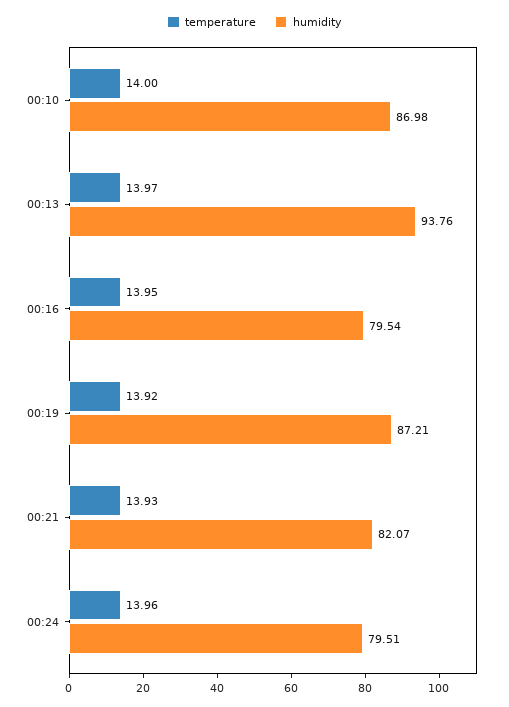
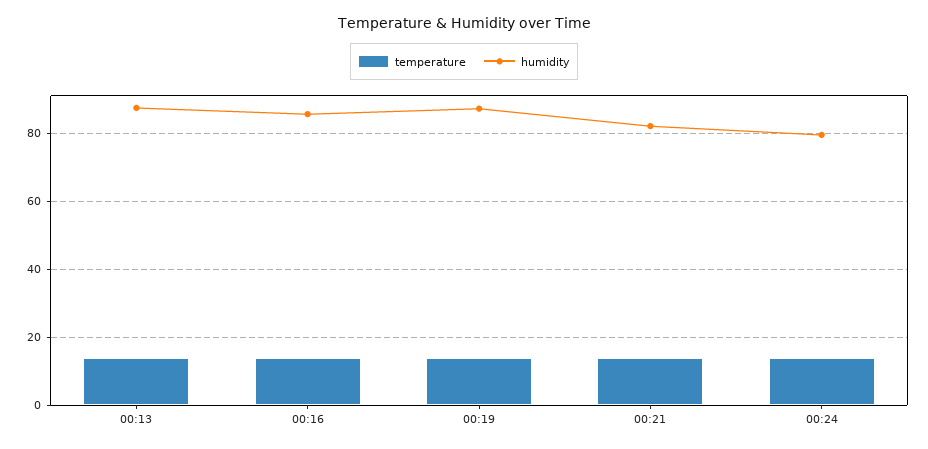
temperature, 00:10: 14 -> none
humidity, 00:10: 86.98 -> none
humidity, 00:13: 93.76 -> 88
humidity, 00:16: 79.54 -> 86

